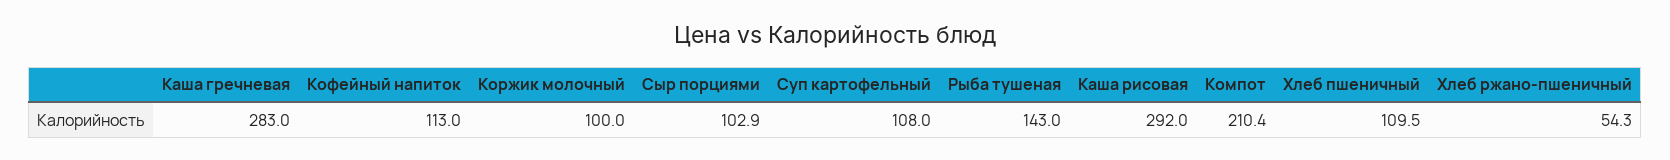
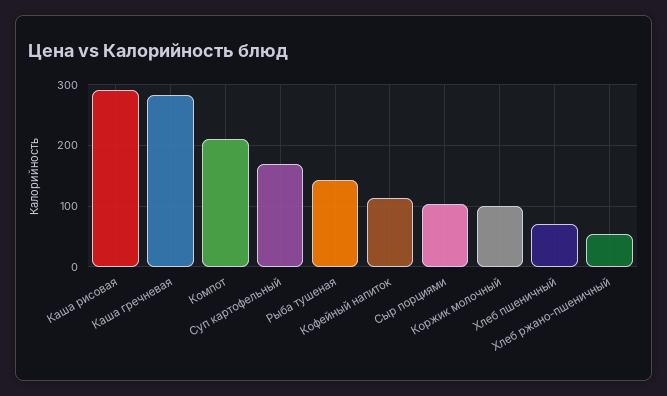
Суп картофельный: 108 -> 170
Хлеб пшеничный: 109.5 -> 70

